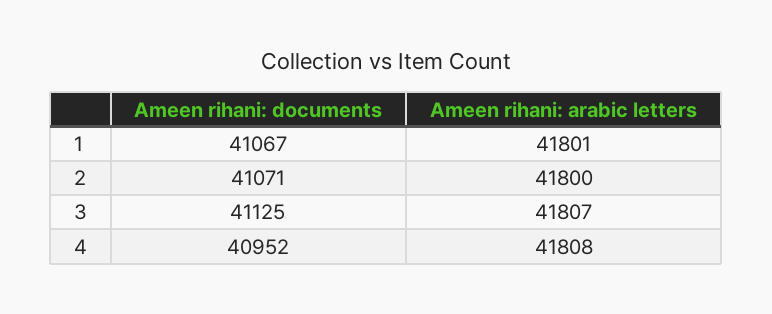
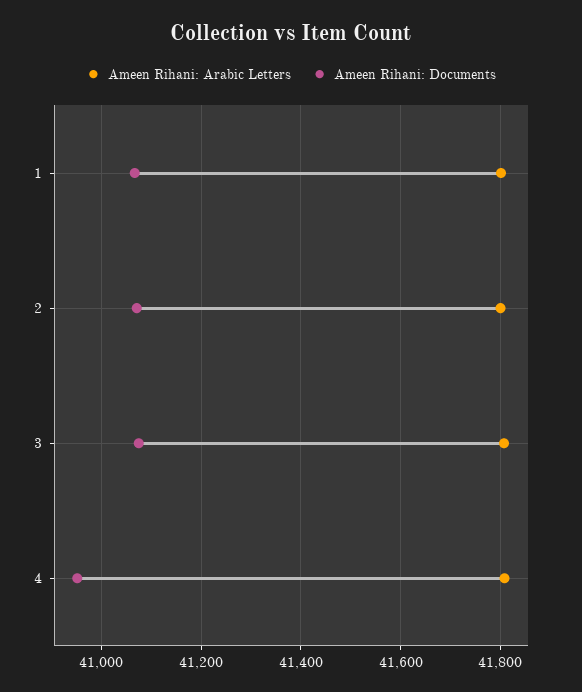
Ameen rihani: documents, 3: 41125 -> 41080

